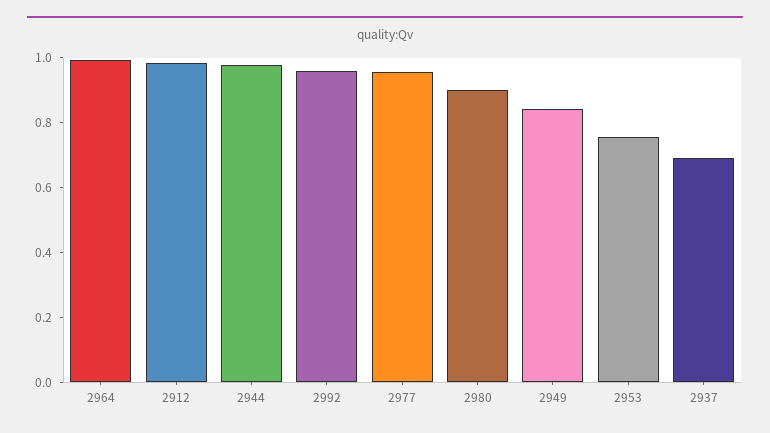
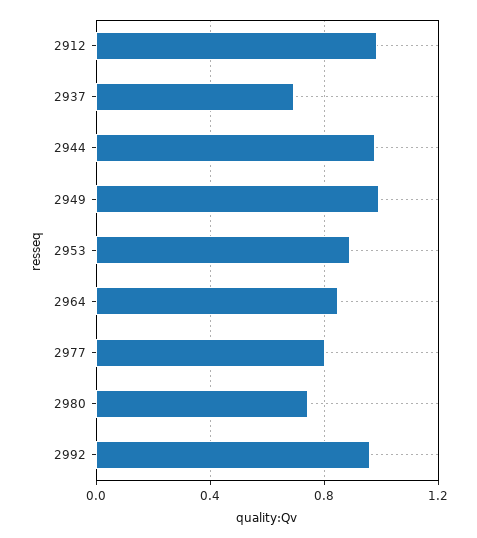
2964: 1 -> 0.85
2977: 0.95 -> 0.8
2980: 0.9 -> 0.75
2949: 0.85 -> 1
2953: 0.75 -> 0.9

